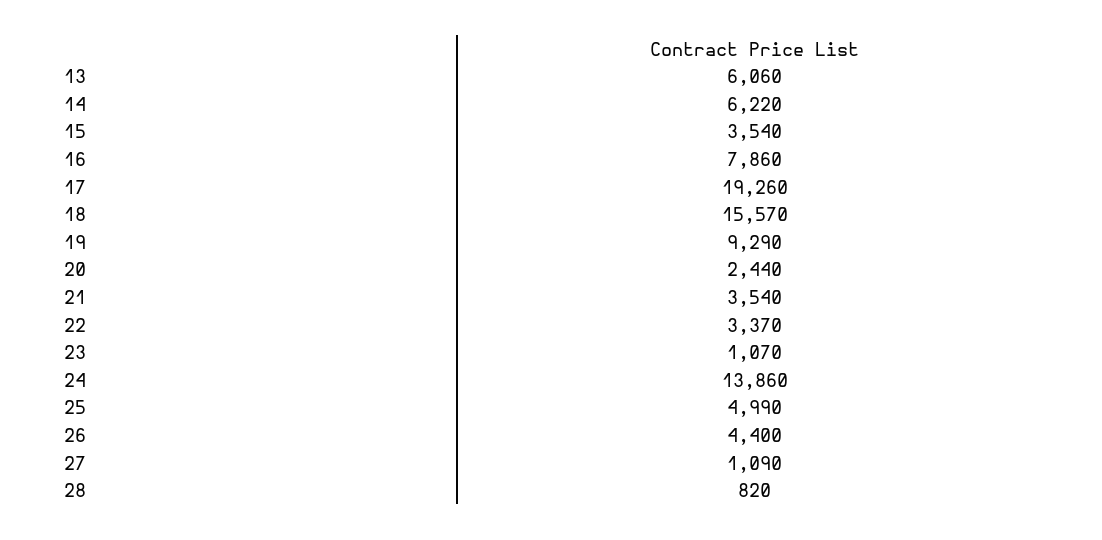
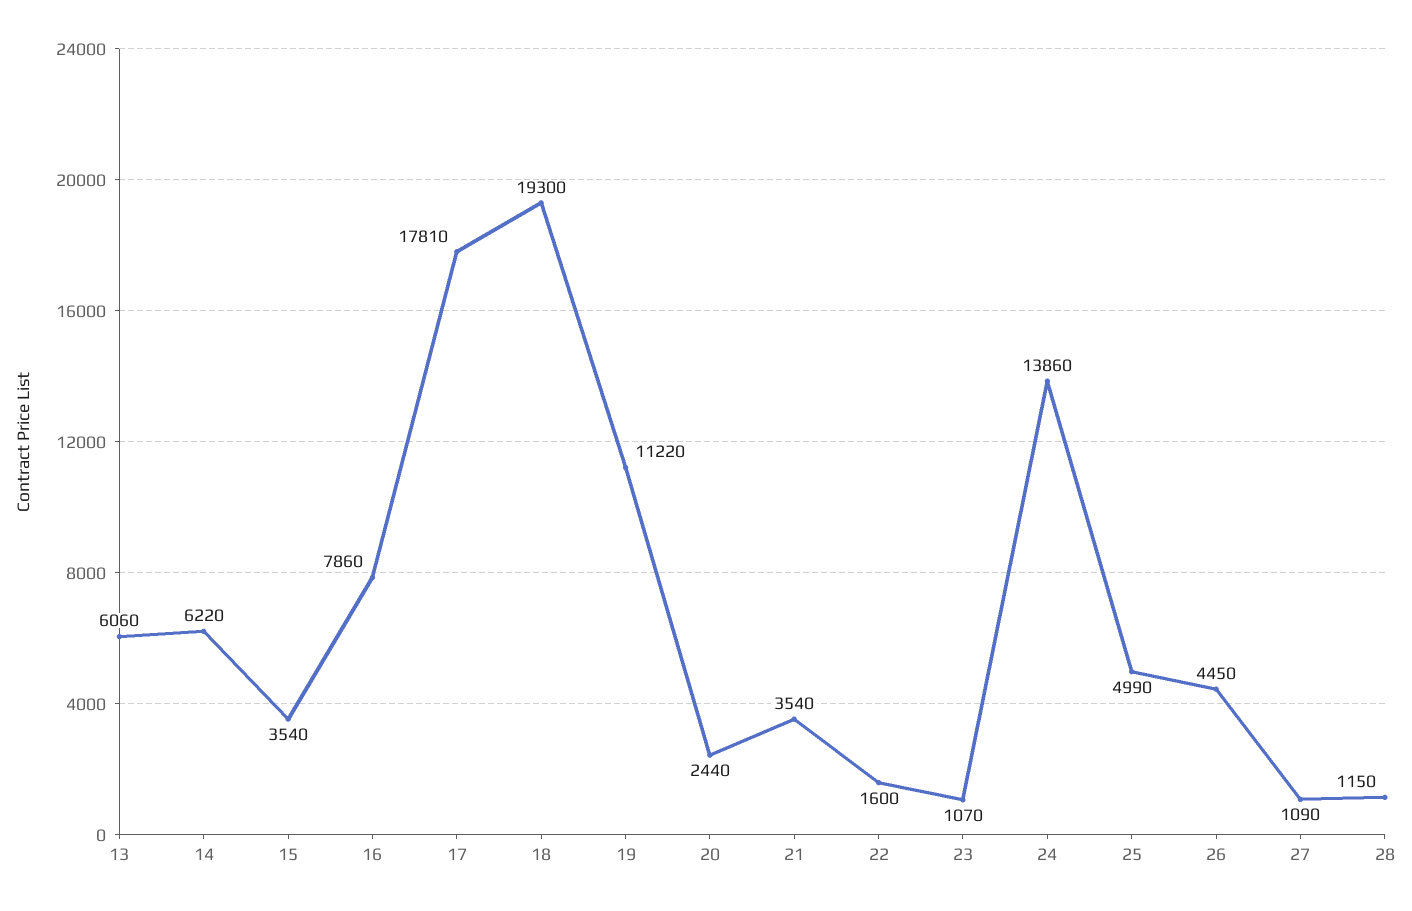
17: 19260 -> 17810
18: 15570 -> 19300
19: 9290 -> 11220
22: 3370 -> 1600
26: 4400 -> 4450
28: 820 -> 1150

